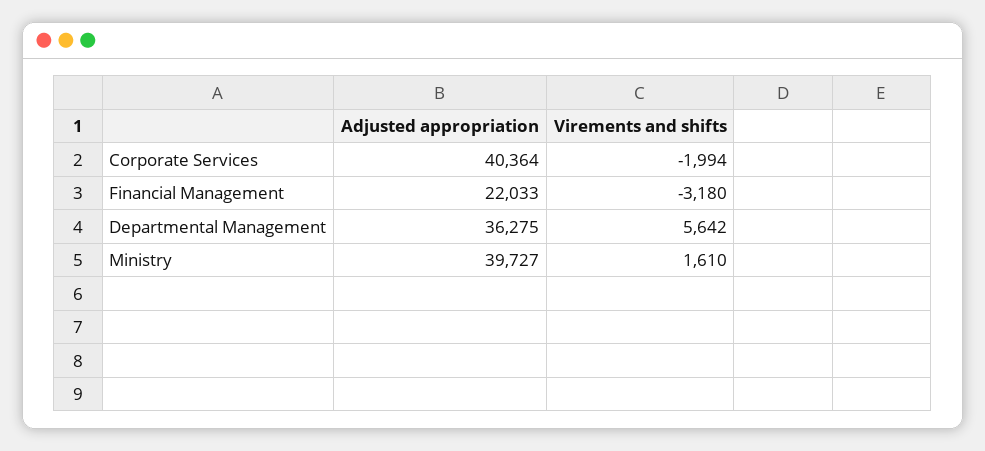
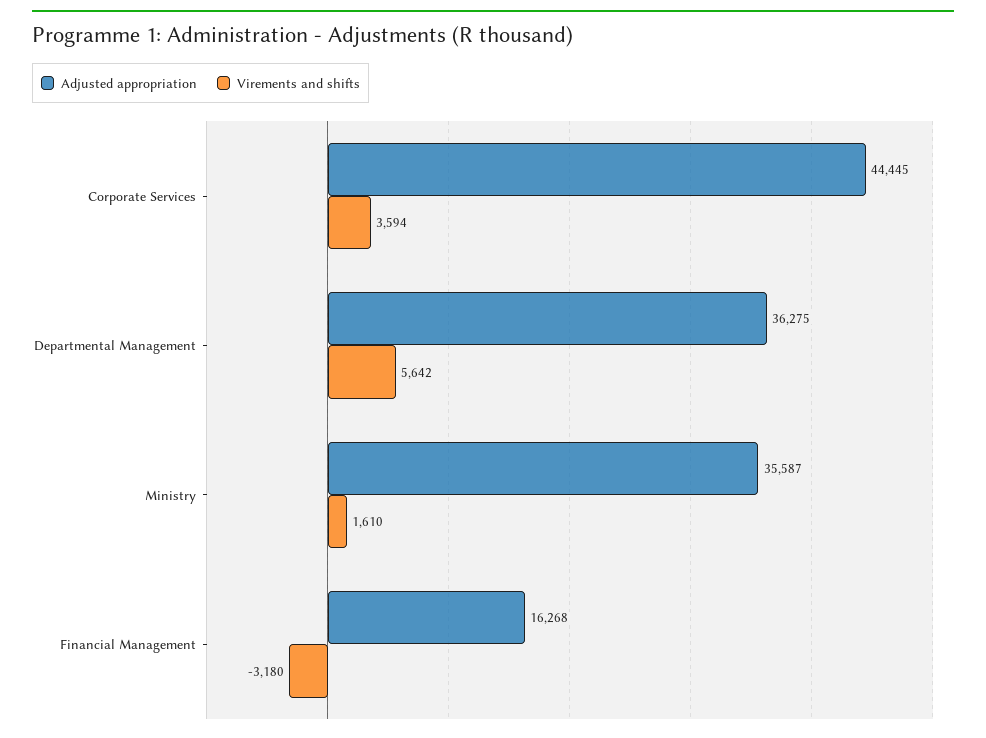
Adjusted appropriation, Corporate Services: 40364 -> 44445
Virements and shifts, Corporate Services: -1994 -> 3594
Adjusted appropriation, Financial Management: 22033 -> 16268
Adjusted appropriation, Ministry: 39727 -> 35587

